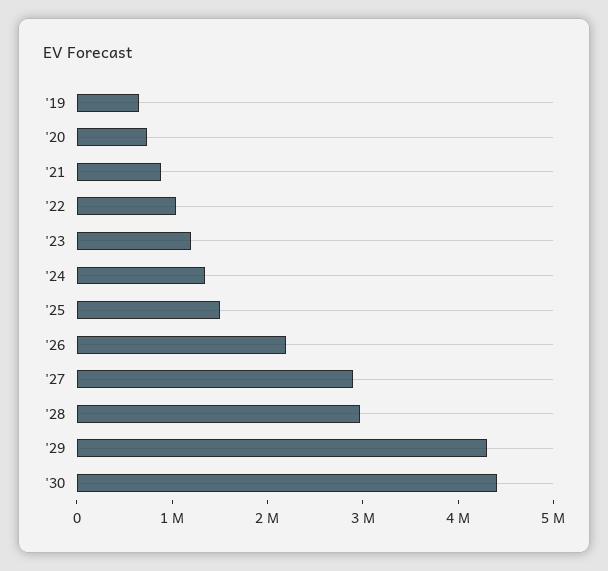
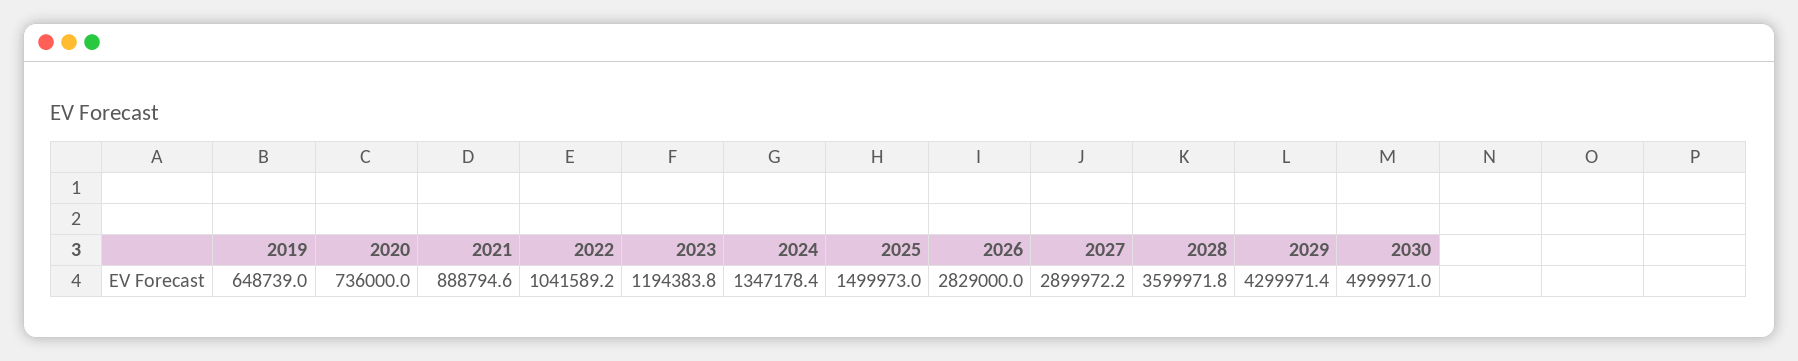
'26: 2200000 -> 2829000
'28: 3000000 -> 3599971.8
'30: 4400000 -> 4999971

